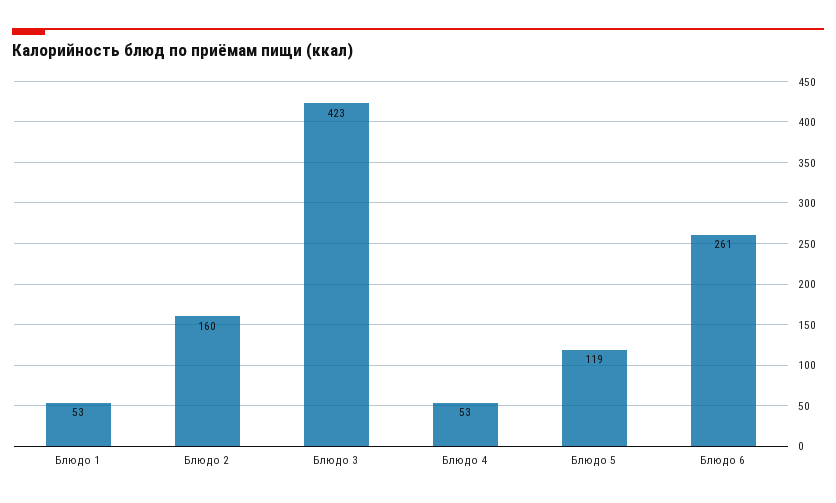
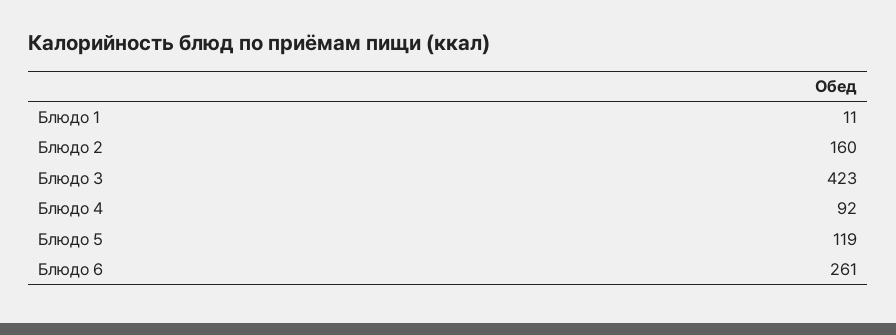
Блюдо 1: 53 -> 11
Блюдо 4: 53 -> 92

